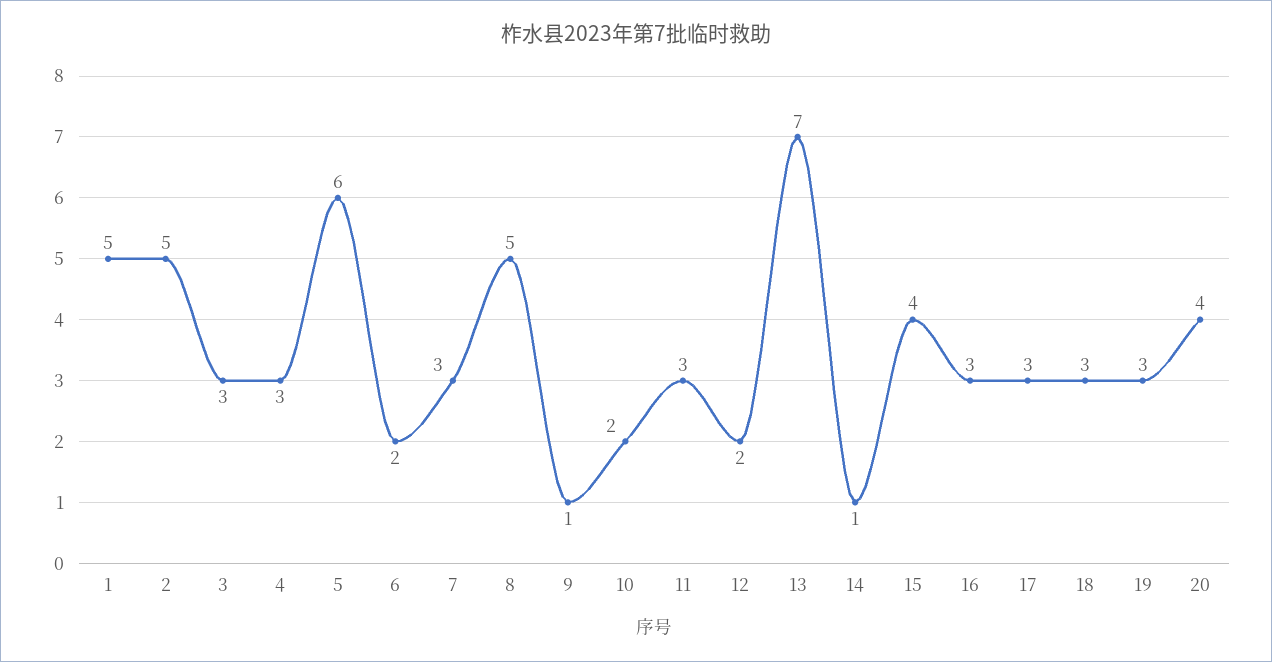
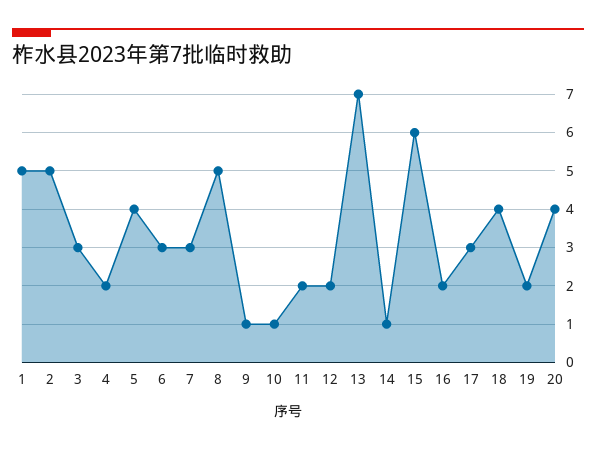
4: 3 -> 2
5: 6 -> 4
6: 2 -> 3
10: 2 -> 1
11: 3 -> 2
15: 4 -> 6
16: 3 -> 2
18: 3 -> 4
19: 3 -> 2

